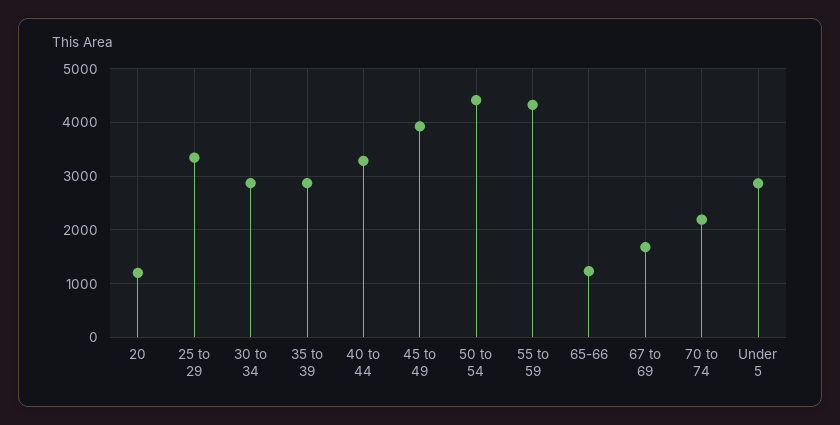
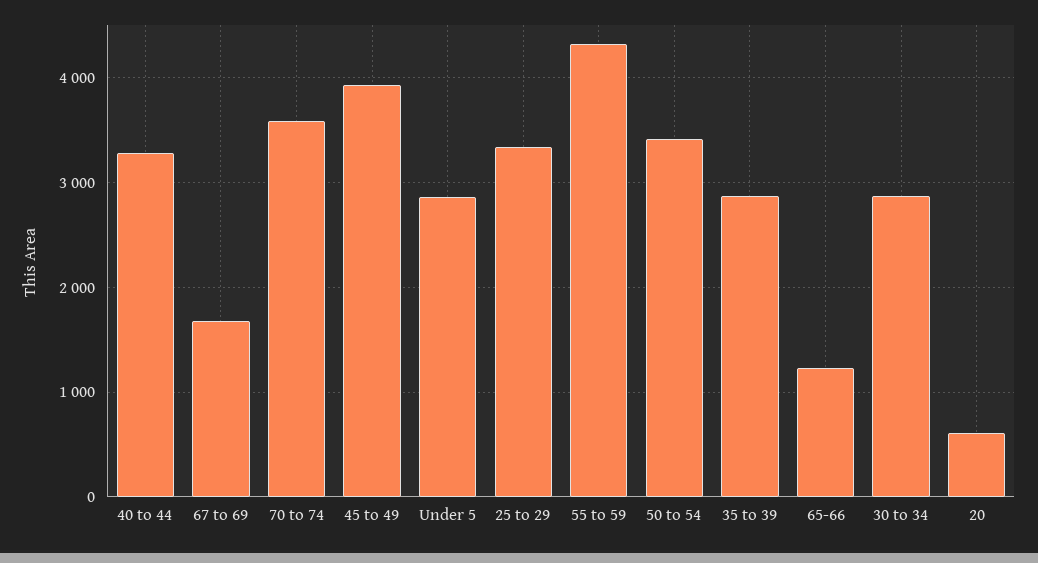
20: 1200 -> 600
50 to 54: 4400 -> 3400
70 to 74: 2200 -> 3600

